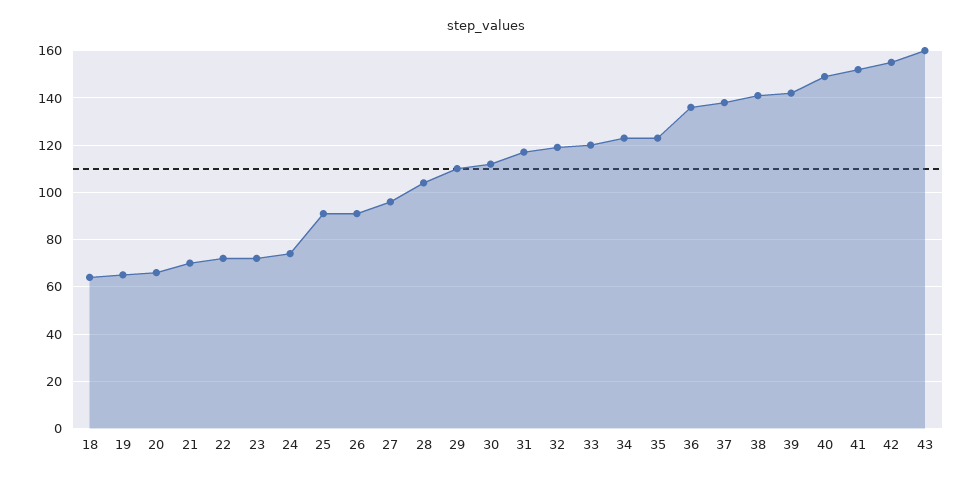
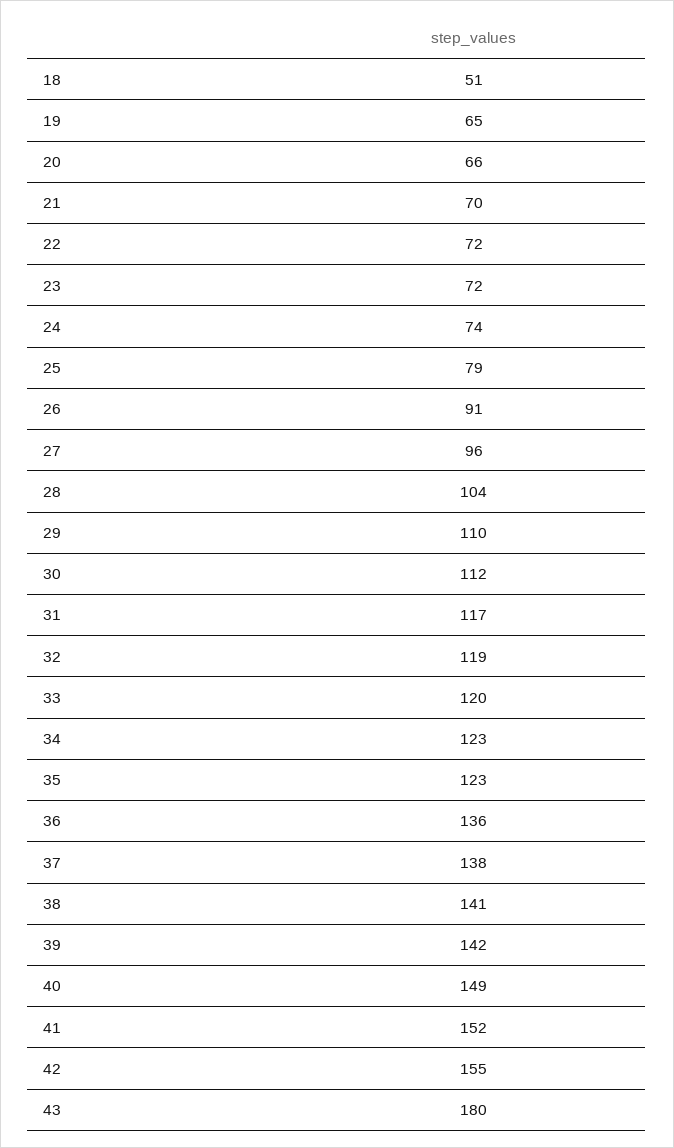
18: 65 -> 51
25: 90 -> 79
43: 160 -> 180

